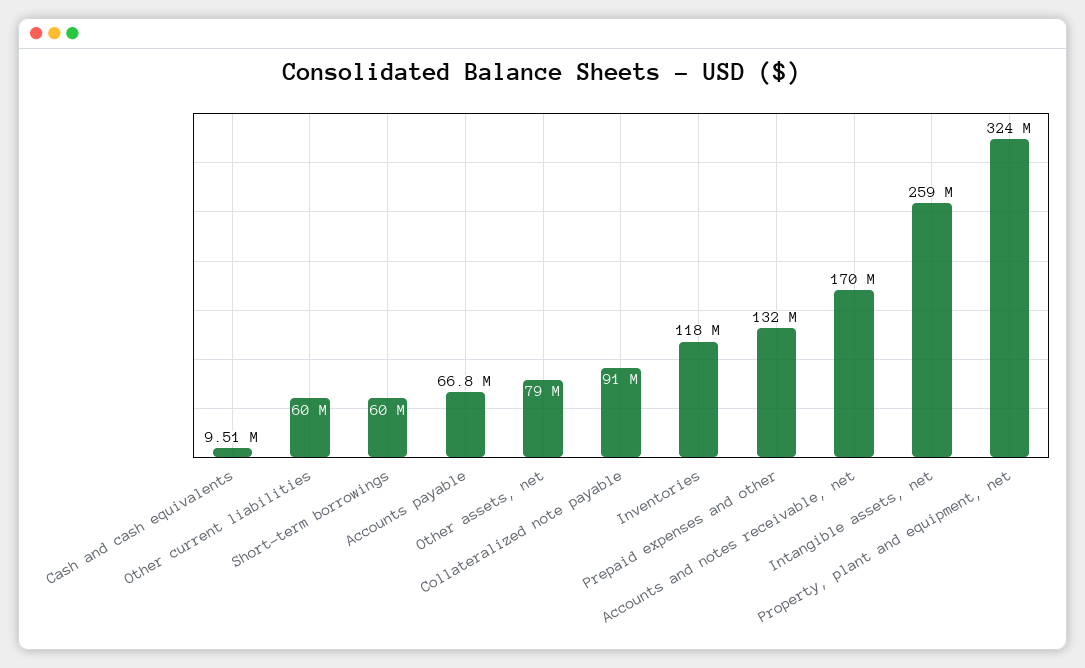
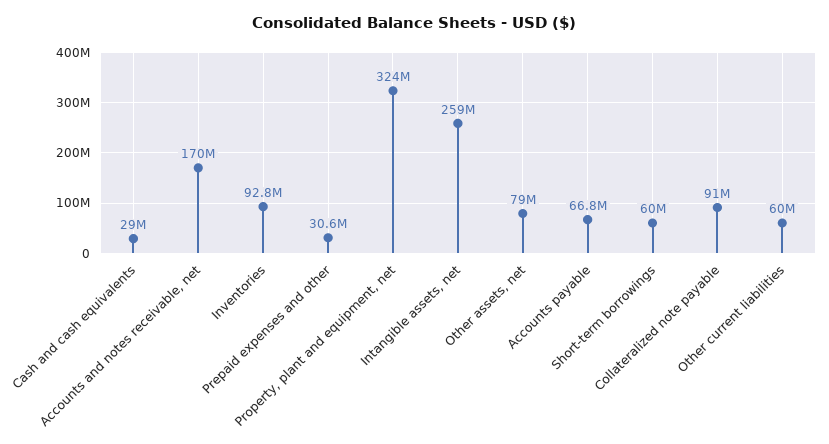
Cash and cash equivalents: 9510000 -> 29000000
Inventories: 118000000 -> 92800000
Prepaid expenses and other: 132000000 -> 30600000

